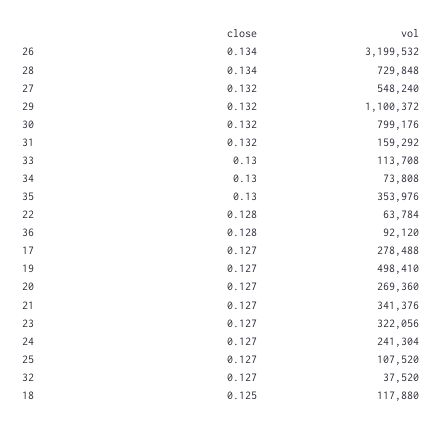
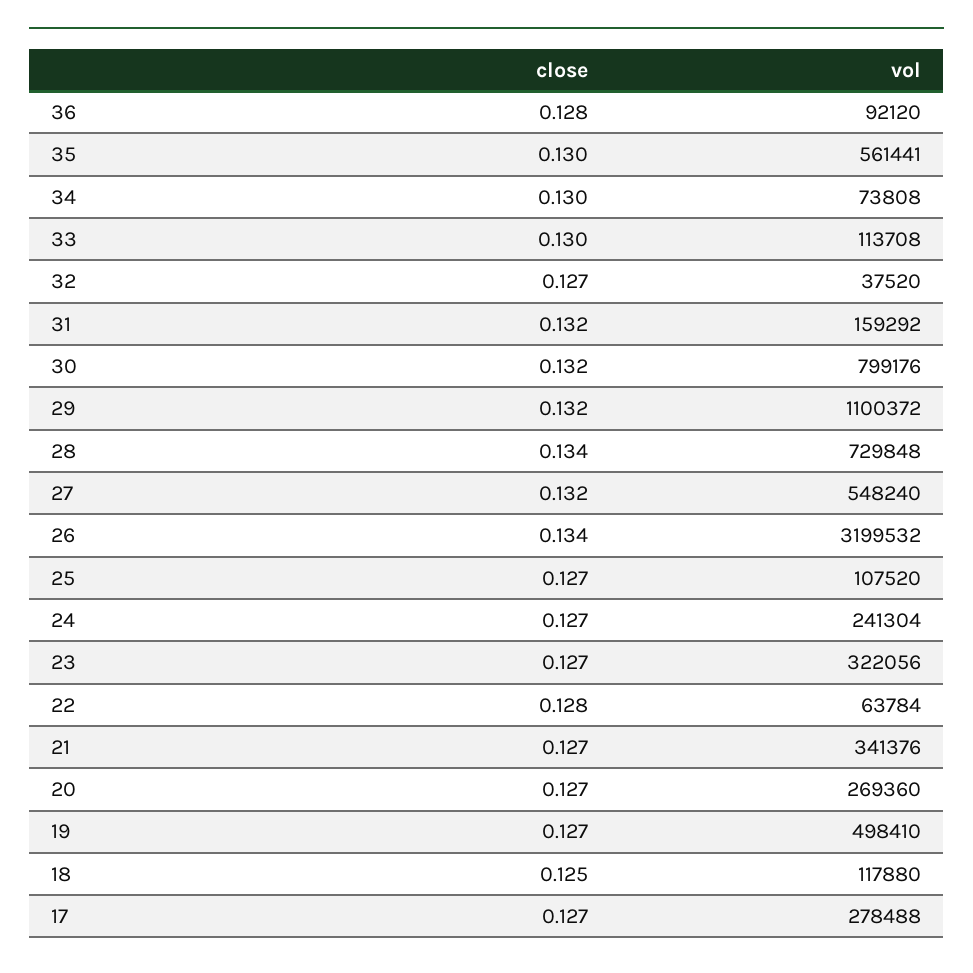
vol, 35: 353976 -> 561441

